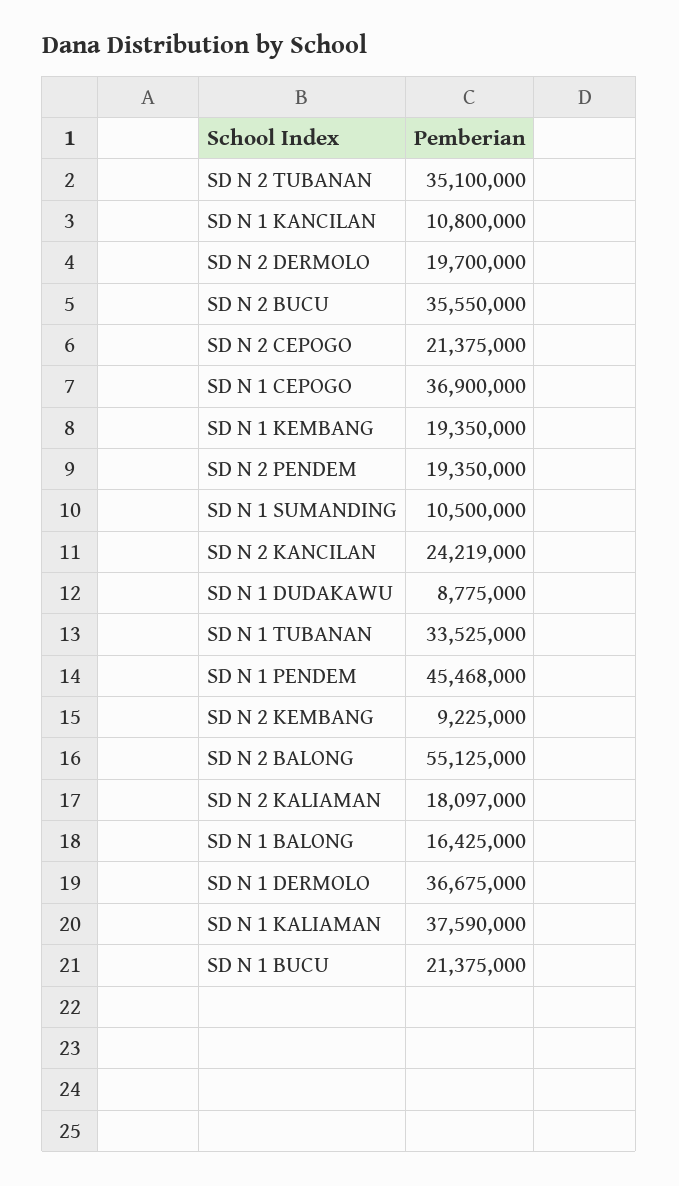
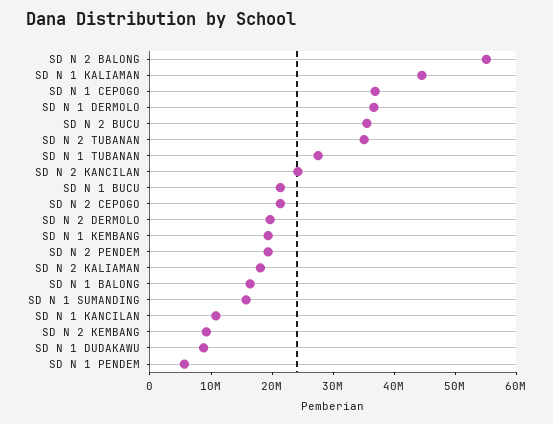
SD N 1 SUMANDING: 10500000 -> 16000000
SD N 1 TUBANAN: 33525000 -> 28000000
SD N 1 PENDEM: 45468000 -> 6000000
SD N 1 KALIAMAN: 37590000 -> 44000000

